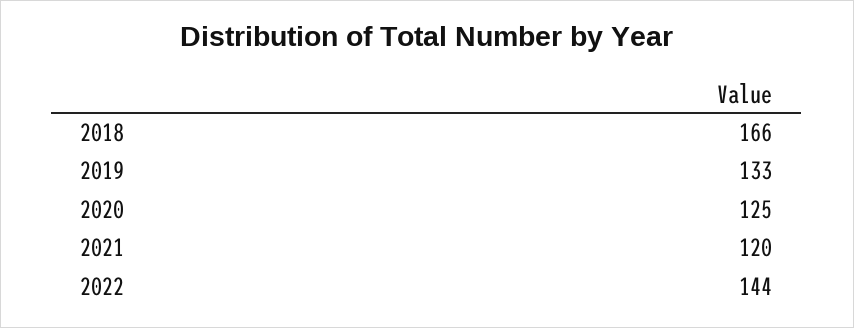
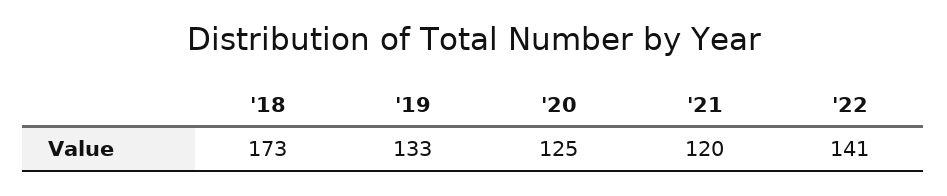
2018: 166 -> 173
2022: 144 -> 141

